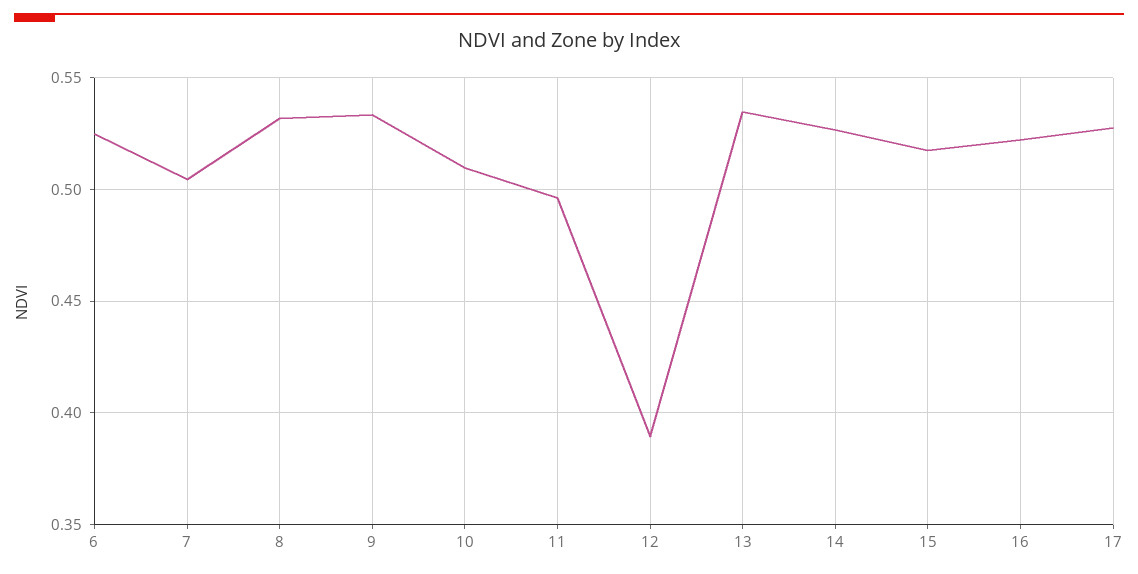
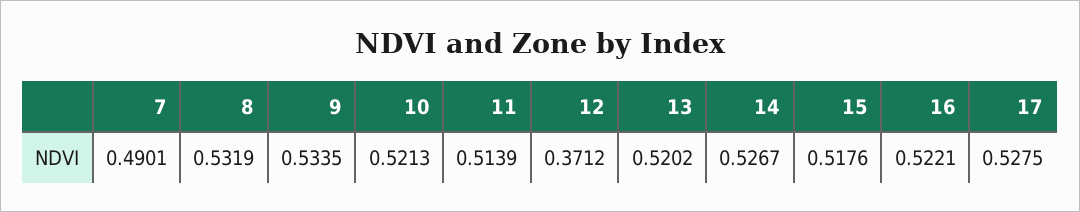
6: 0.525 -> none
7: 0.505 -> 0.4901
10: 0.51 -> 0.5213
11: 0.495 -> 0.5139
12: 0.39 -> 0.3712
13: 0.535 -> 0.5202

